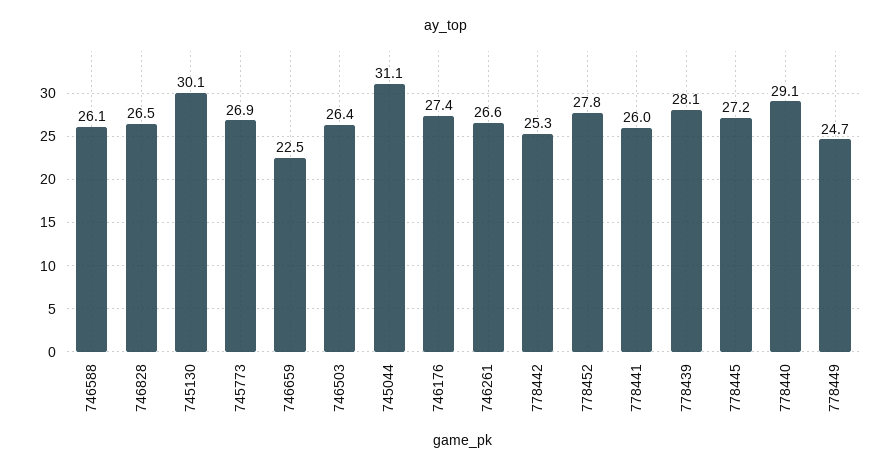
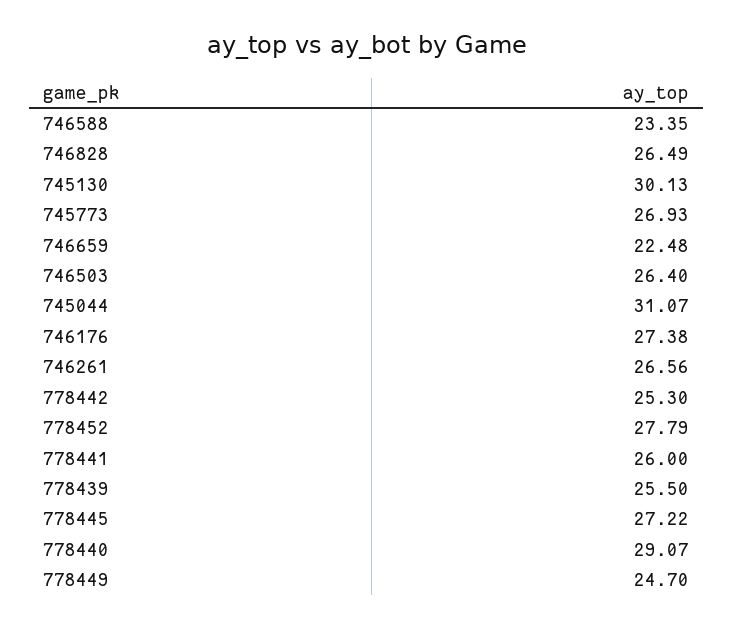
746588: 26.1 -> 23.35
778439: 28.1 -> 25.5

